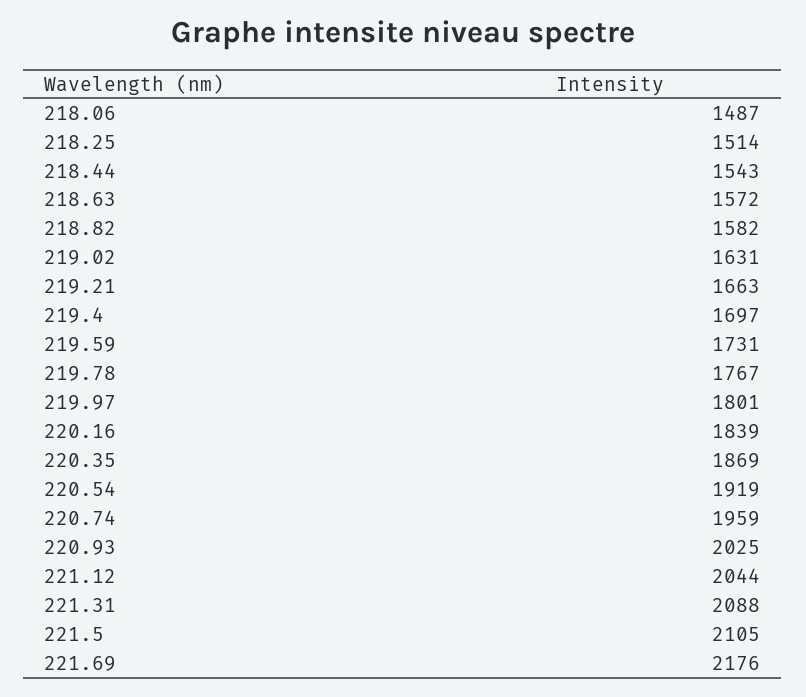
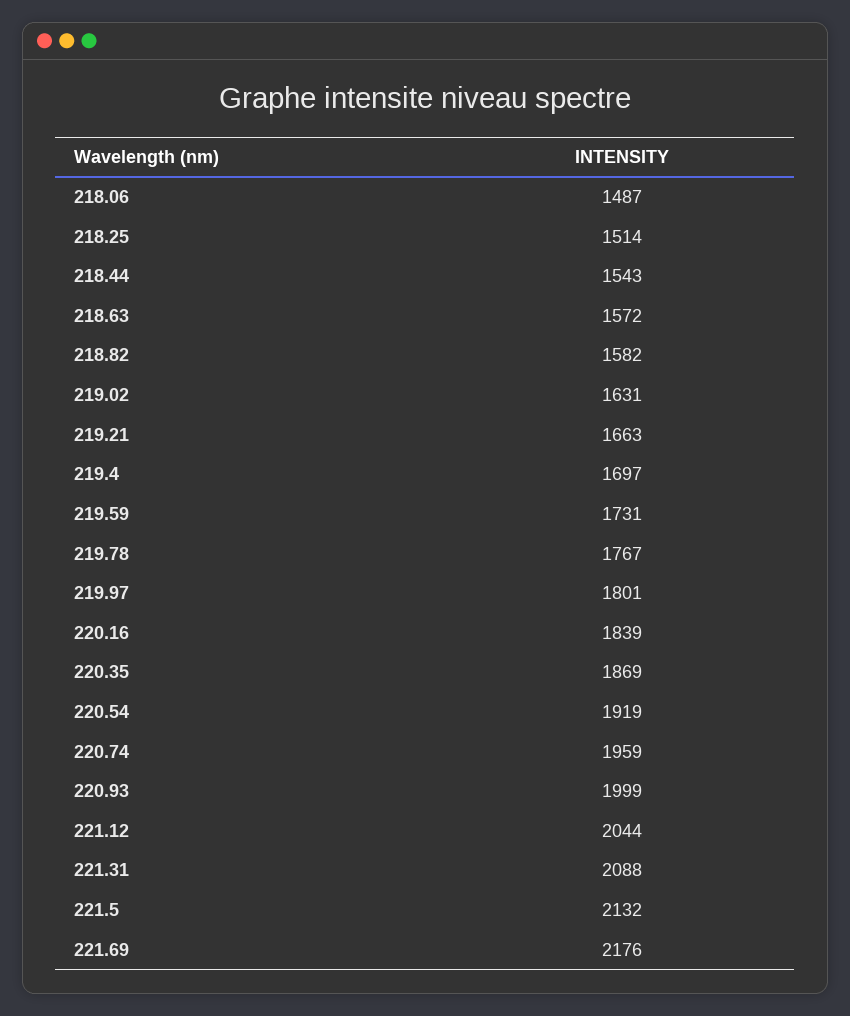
220.93: 2025 -> 1999
221.5: 2105 -> 2132

